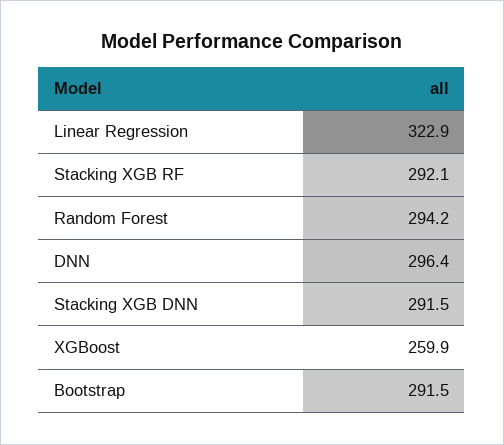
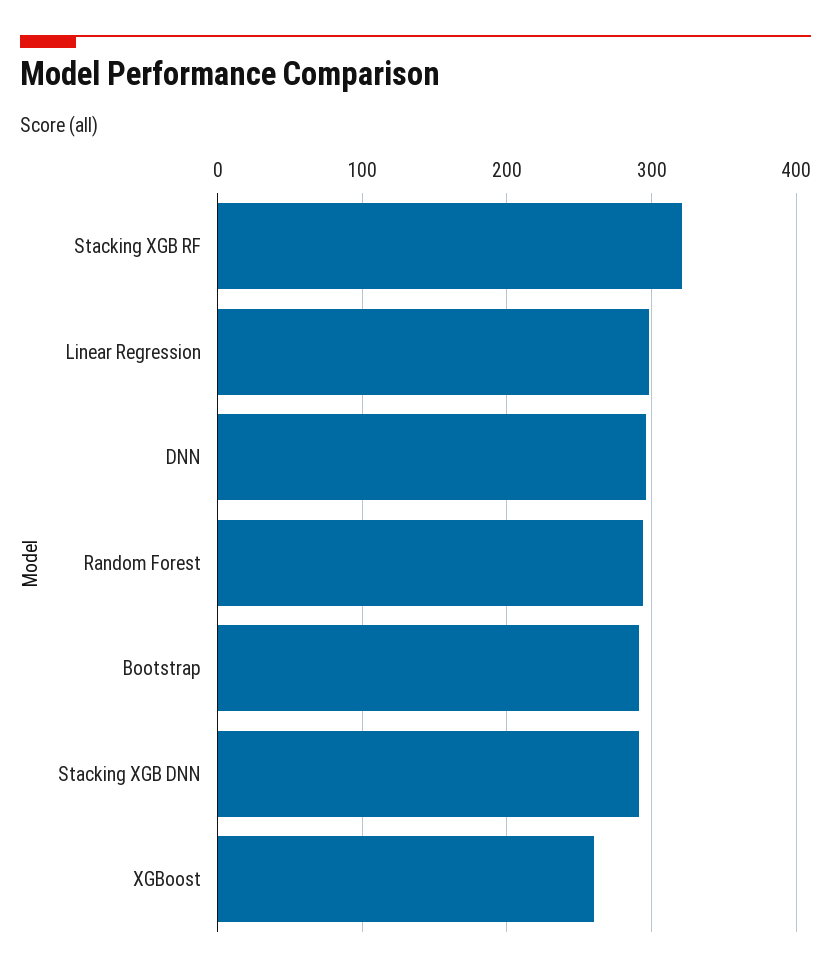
Linear Regression: 322.9 -> 300
Stacking XGB RF: 292.1 -> 320

